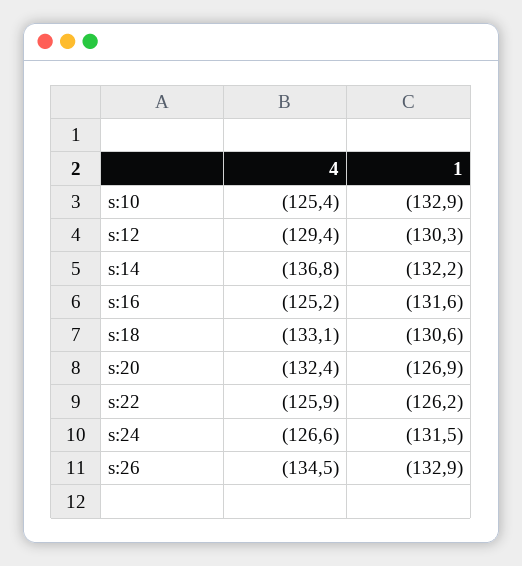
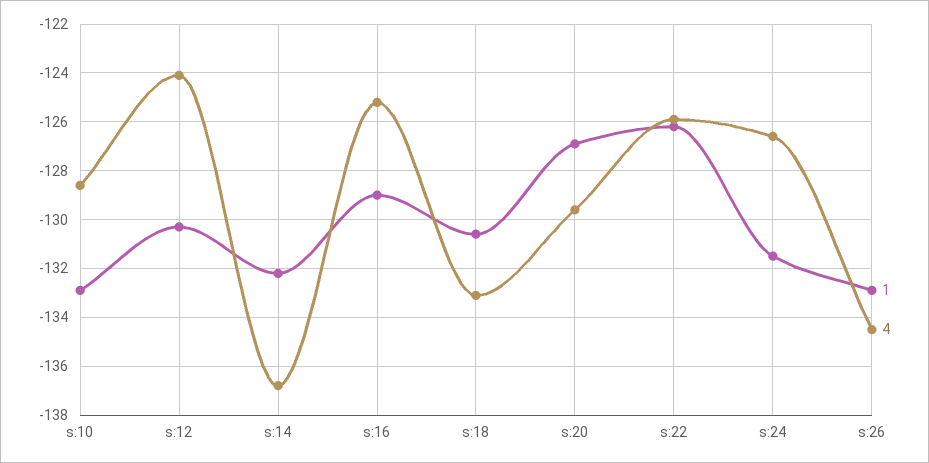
4, s:10: -125.4 -> -128.5
4, s:12: -129.4 -> -124
1, s:16: -131.6 -> -129
4, s:20: -132.4 -> -129.5

